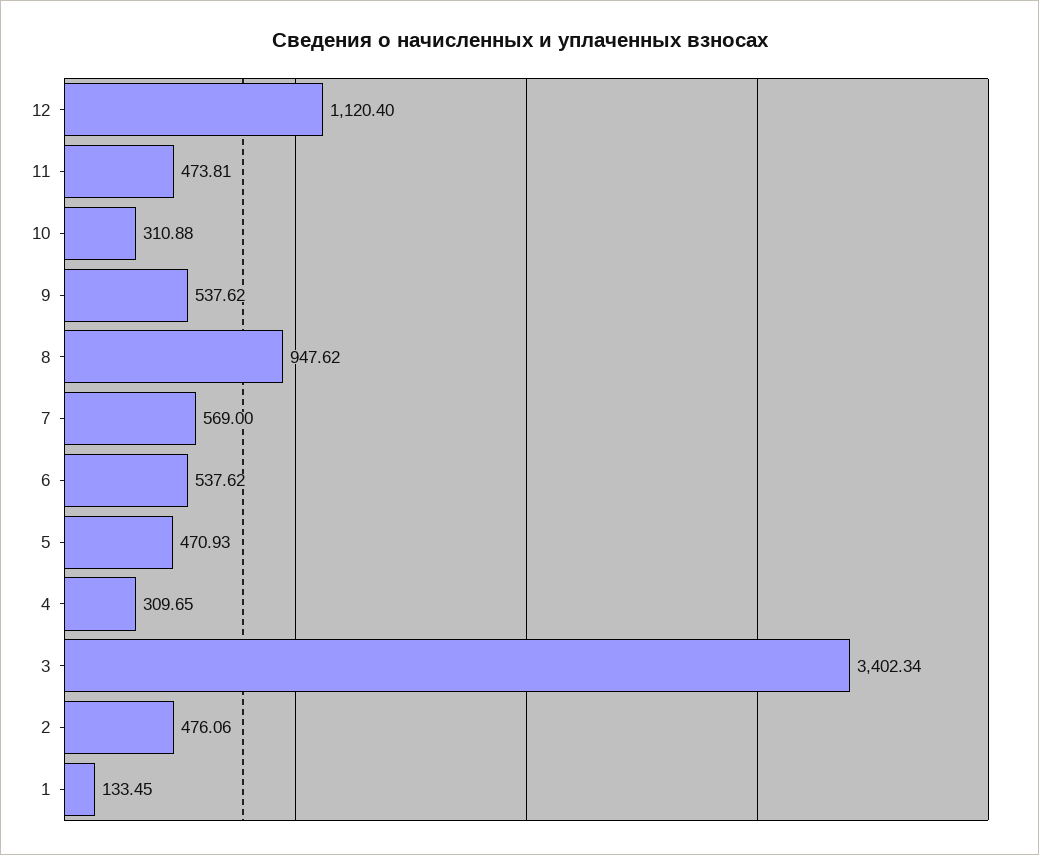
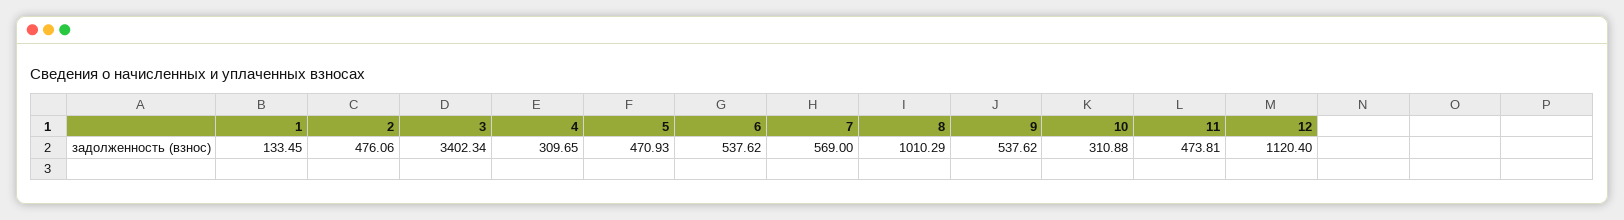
8: 947.62 -> 1010.29

